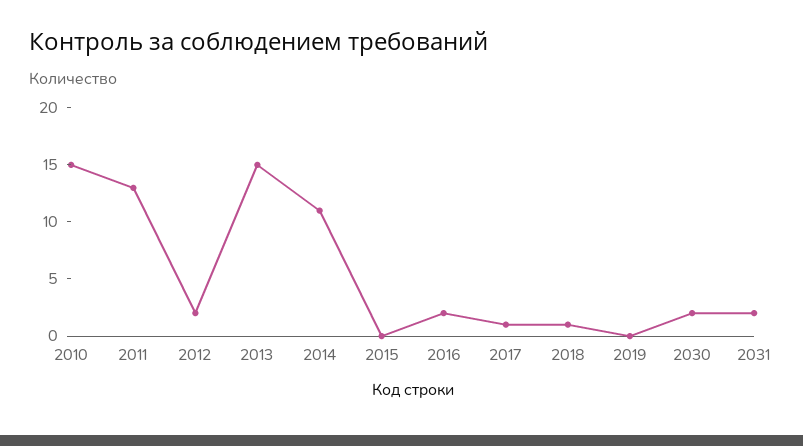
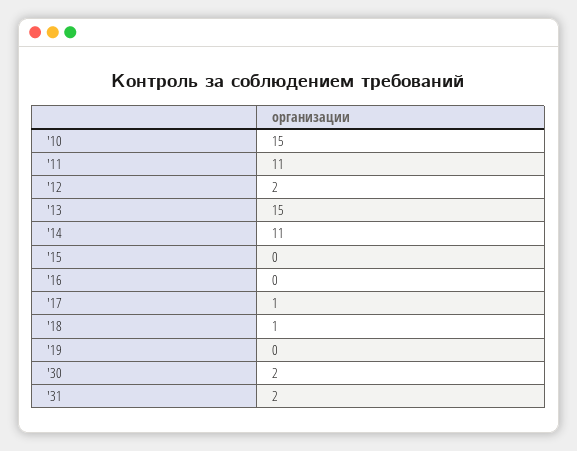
2011: 13 -> 11
2016: 2 -> 0

